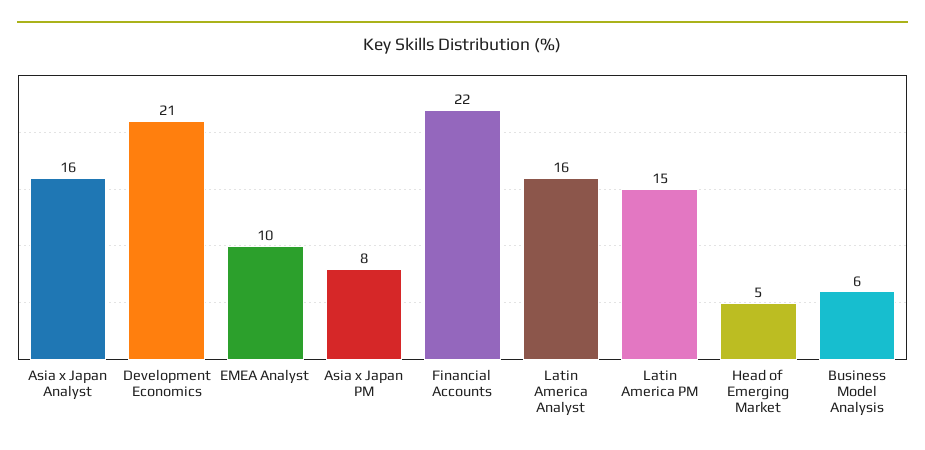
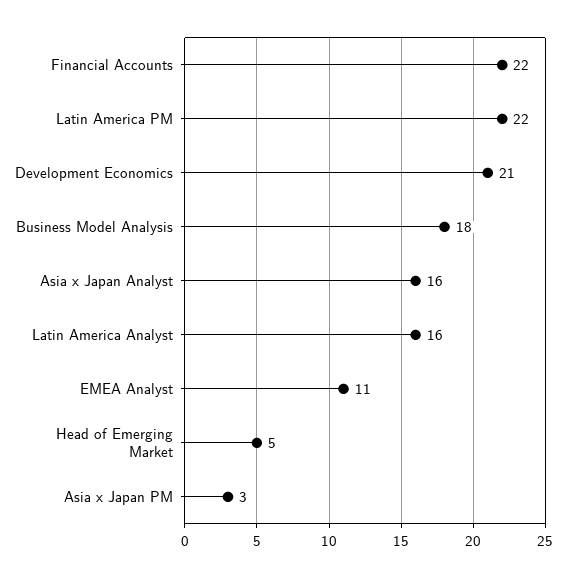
EMEA Analyst: 10 -> 11
Asia x Japan PM: 8 -> 3
Latin America PM: 15 -> 22
Business Model Analysis: 6 -> 18

